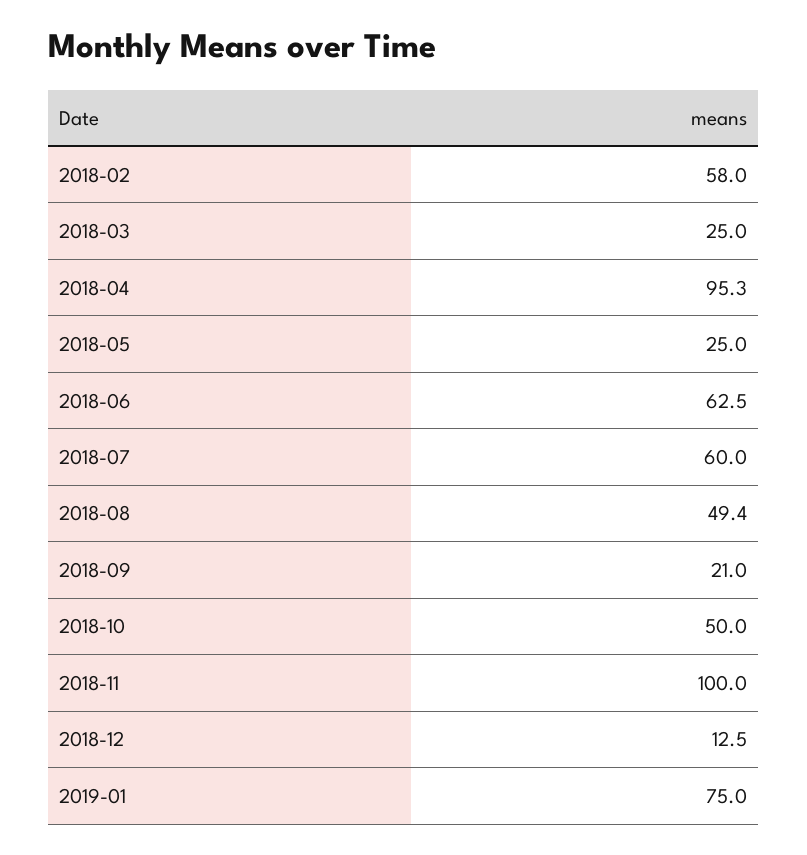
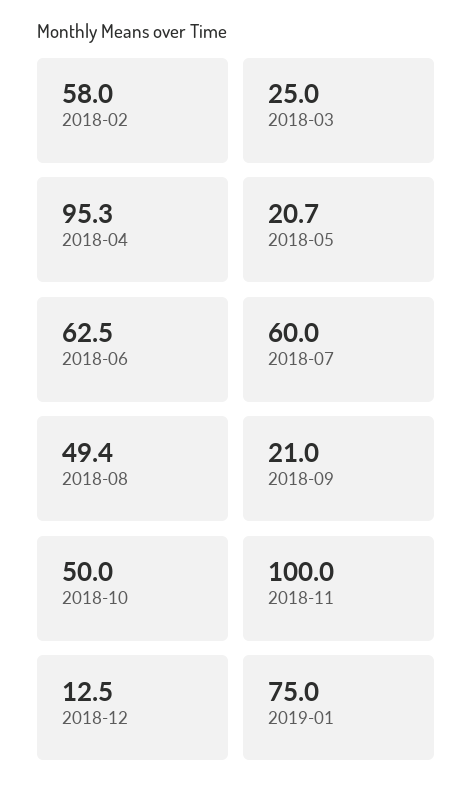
2018-05: 25 -> 20.7

